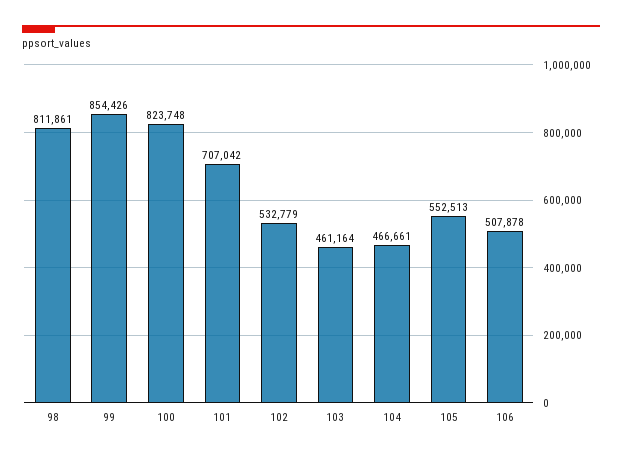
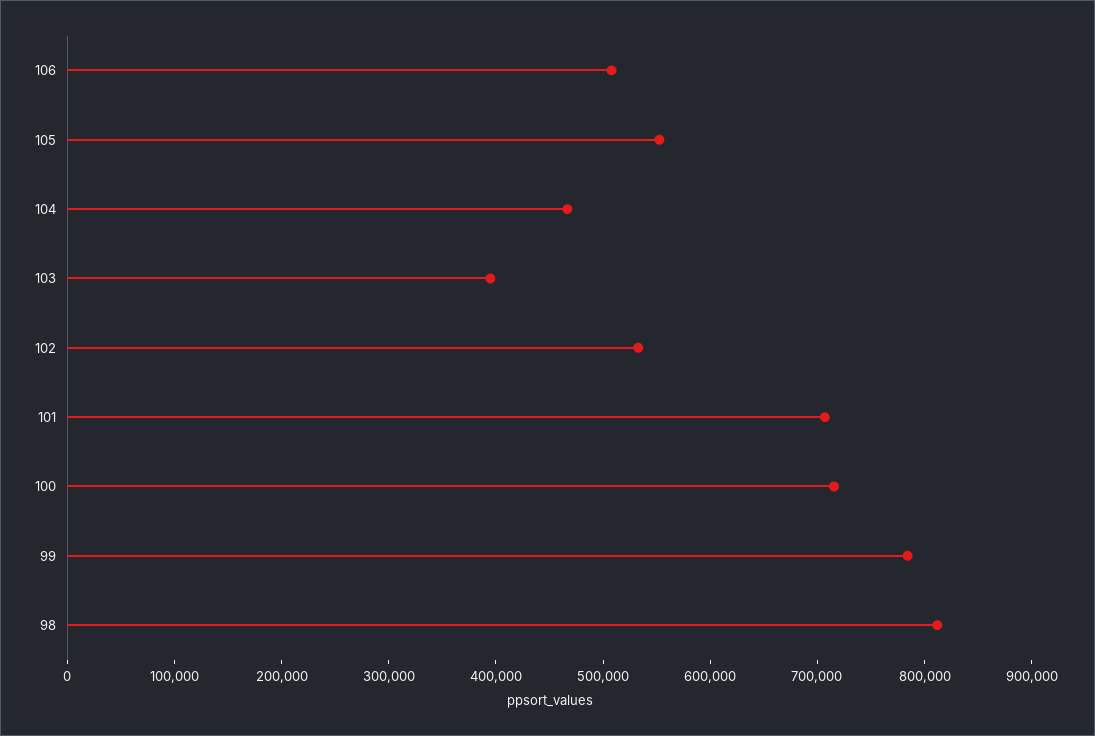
99: 854426 -> 780000
100: 823748 -> 720000
103: 461164 -> 400000

